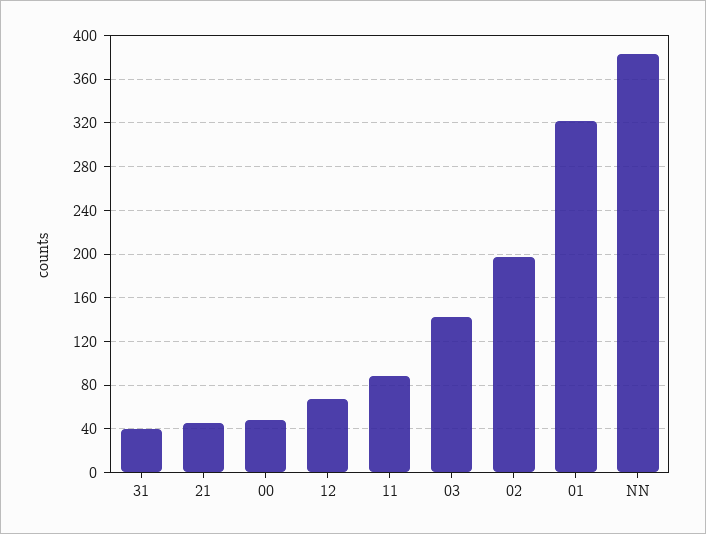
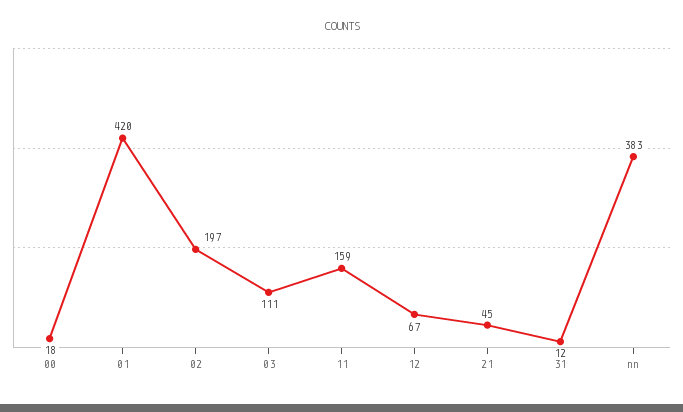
31: 40 -> 12
00: 50 -> 18
11: 90 -> 159
03: 140 -> 111
01: 320 -> 420

